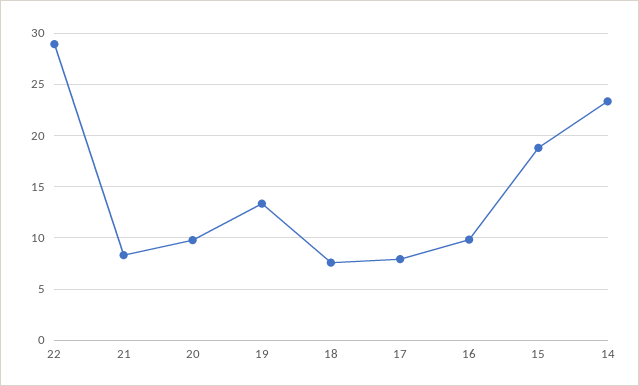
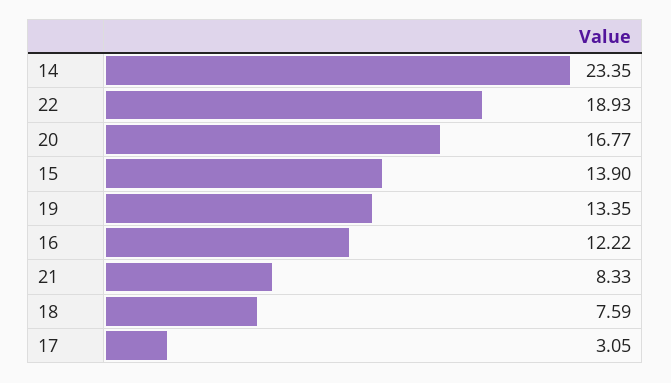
22: 29 -> 18.93
20: 10 -> 16.77
17: 8 -> 3.05
16: 10 -> 12.22
15: 19 -> 13.9

